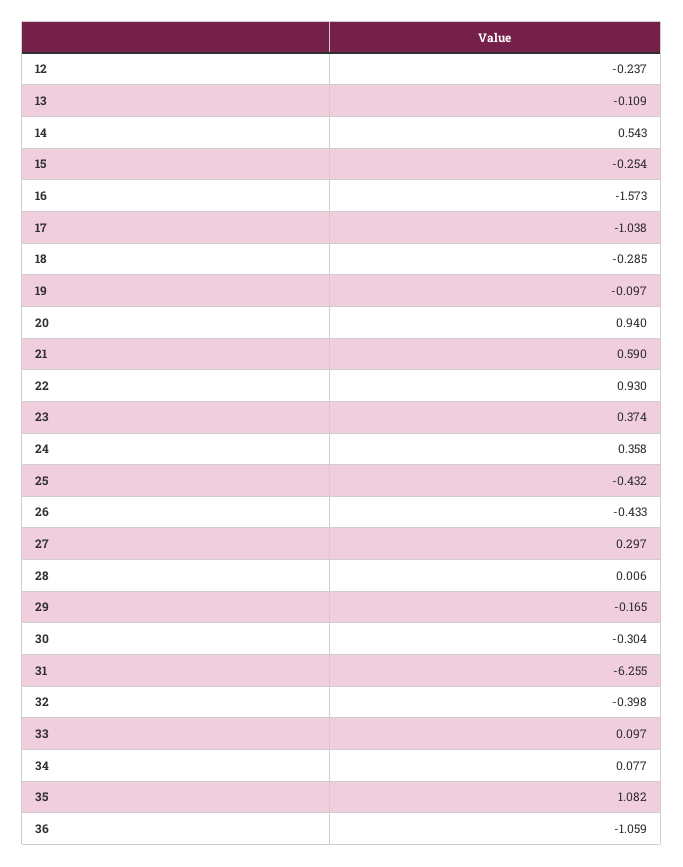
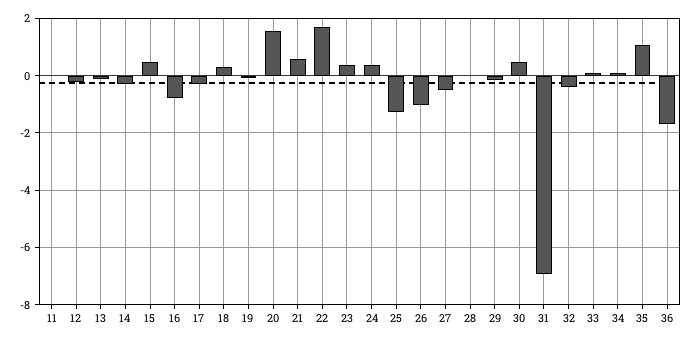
14: 0.543 -> -0.25
15: -0.254 -> 0.5
16: -1.573 -> -0.75
17: -1.038 -> -0.25
18: -0.285 -> 0.25
20: 0.94 -> 1.5
22: 0.93 -> 1.75
25: -0.432 -> -1.25
26: -0.433 -> -1
27: 0.297 -> -0.5
30: -0.304 -> 0.5
31: -6.255 -> -7
36: -1.059 -> -1.75
11: none -> 0

